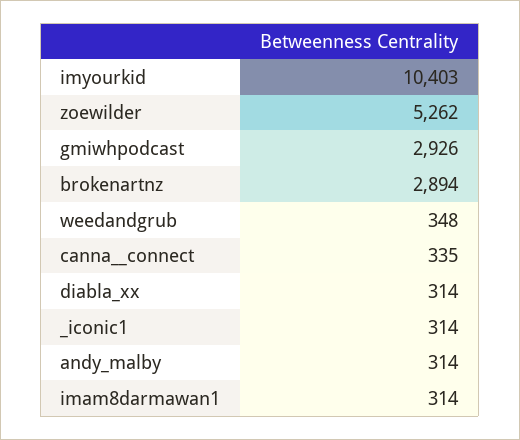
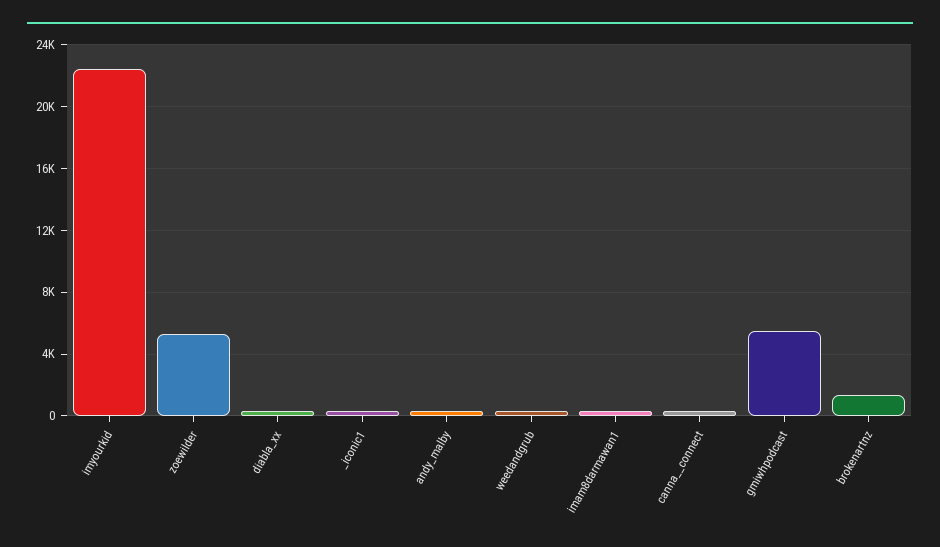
imyourkid: 10403 -> 22500
gmiwhpodcast: 2926 -> 5500
brokenartnz: 2894 -> 1500

